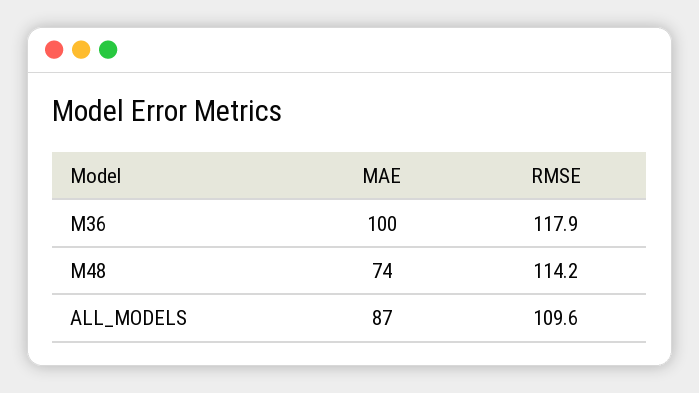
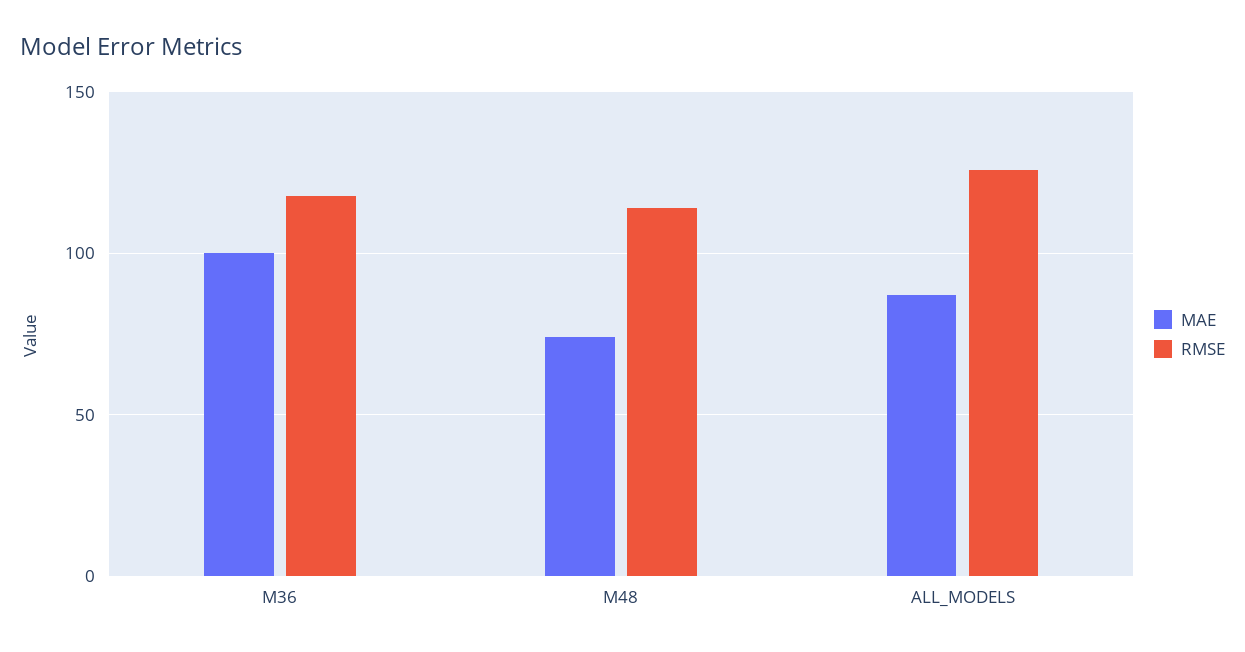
RMSE, ALL_MODELS: 109.6 -> 125

